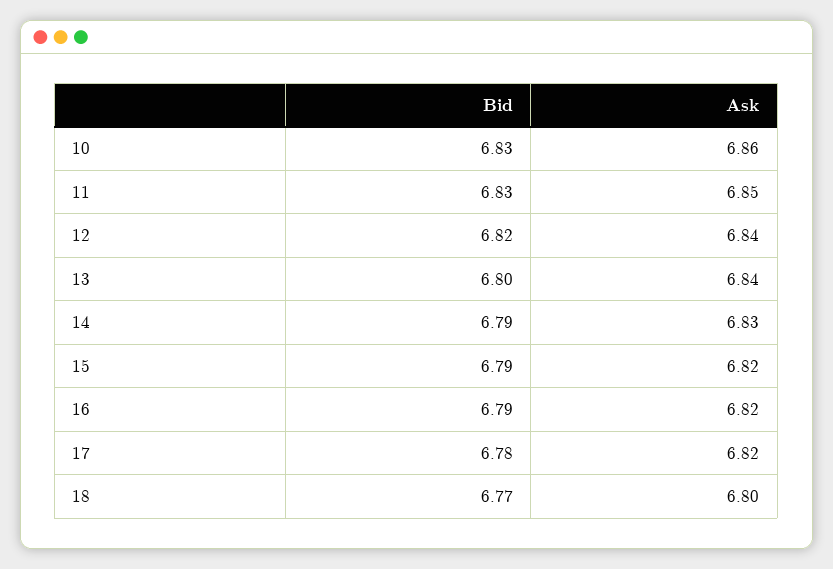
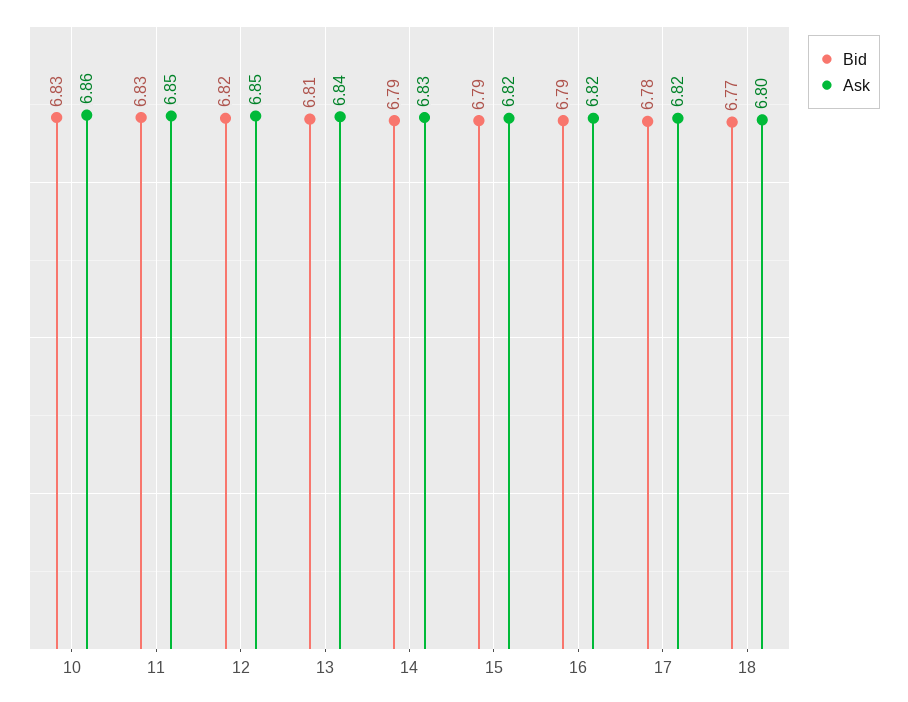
Ask, 12: 6.84 -> 6.85
Bid, 13: 6.8 -> 6.81

